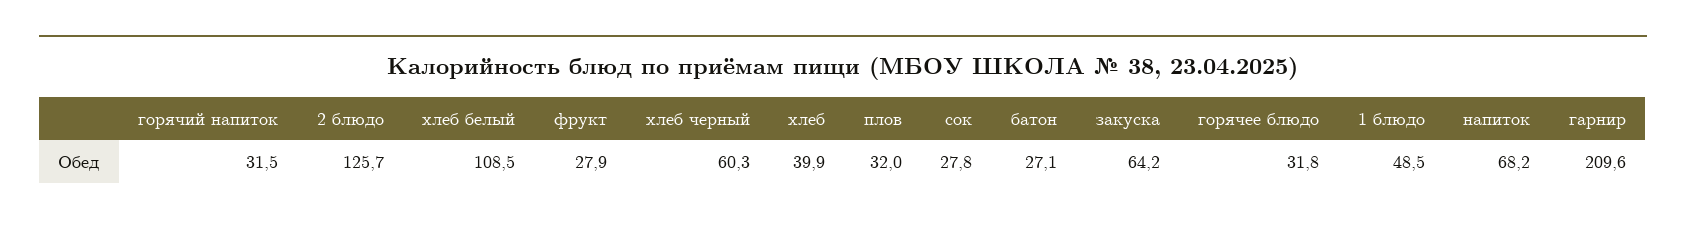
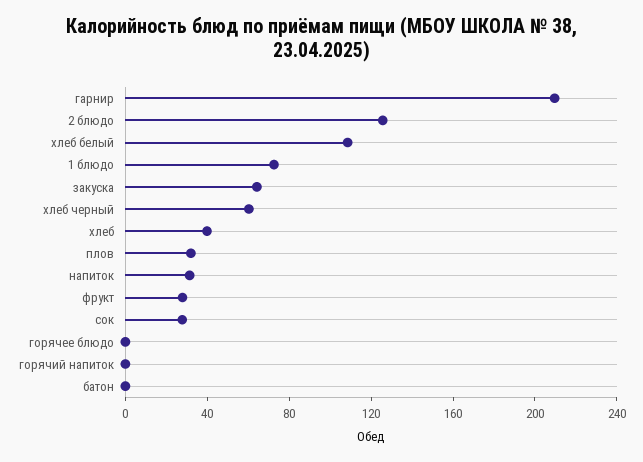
горячий напиток: 31.5 -> 0
батон: 27.1 -> 0
горячее блюдо: 31.8 -> 0
1 блюдо: 48.5 -> 70
напиток: 68.2 -> 30

